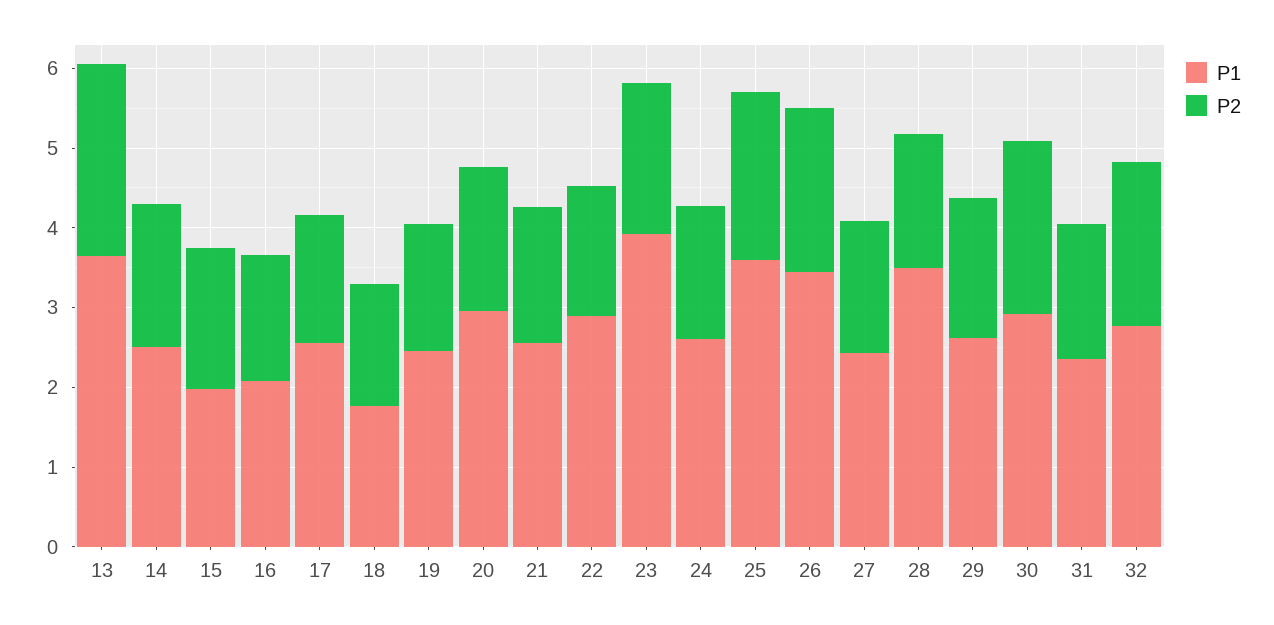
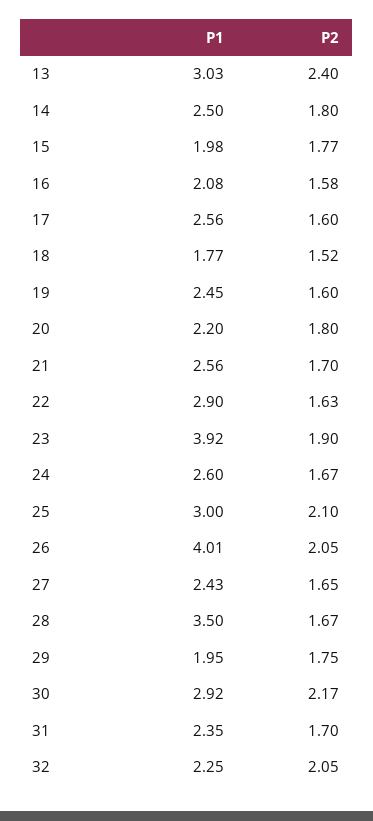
P1, 13: 3.6 -> 3.03
P1, 20: 3 -> 2.2
P1, 25: 3.6 -> 3
P1, 26: 3.4 -> 4.01
P1, 29: 2.6 -> 1.95
P1, 32: 2.8 -> 2.25

